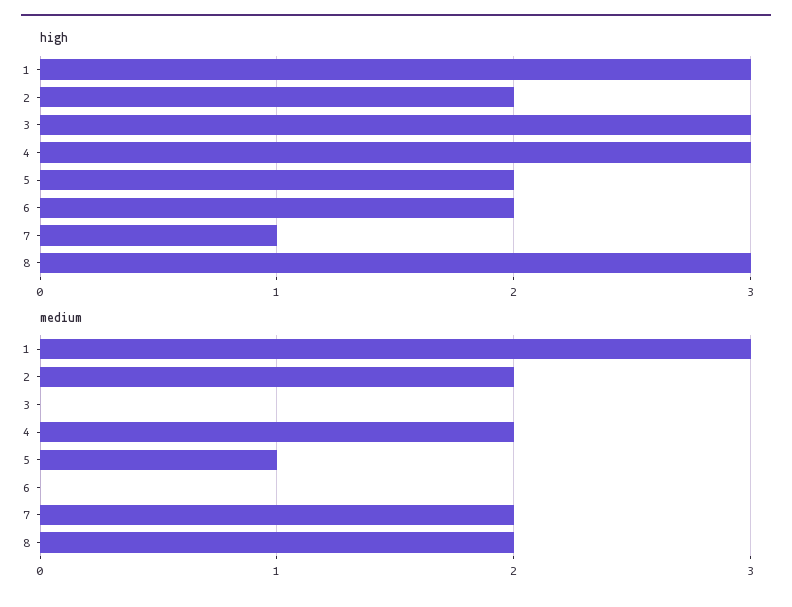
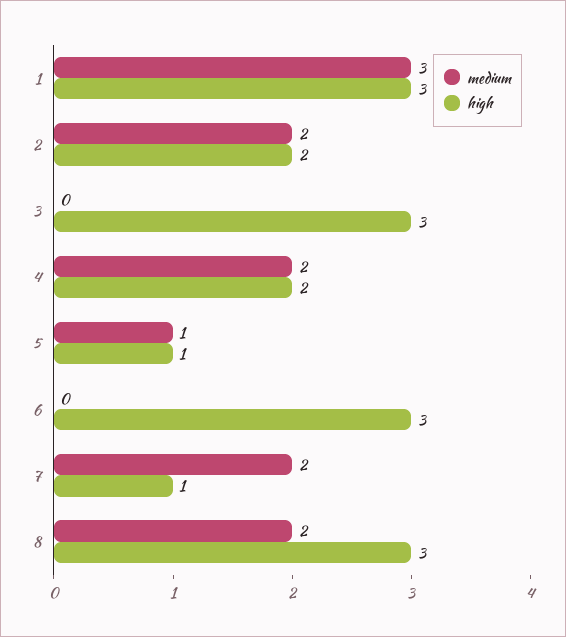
high, 4: 3 -> 2
high, 5: 2 -> 1
high, 6: 2 -> 3

